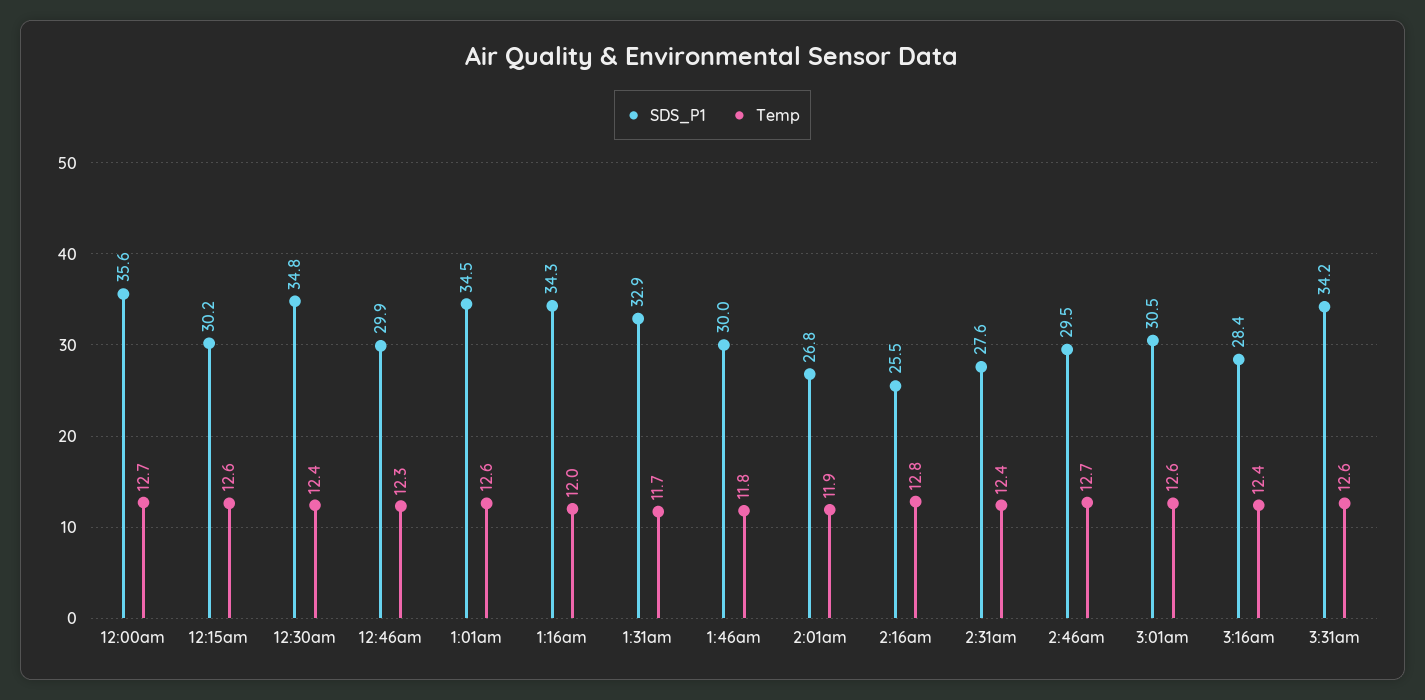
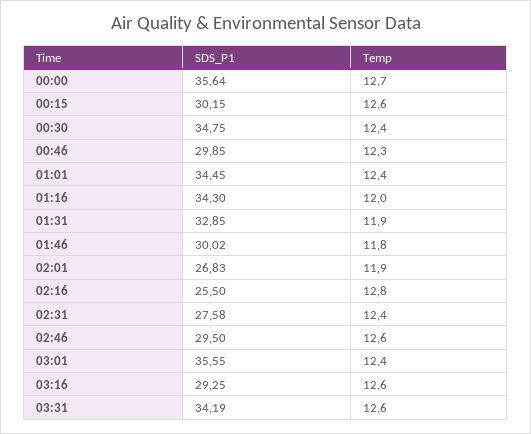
Temp, 1:01am: 12.6 -> 12.4
Temp, 1:31am: 11.7 -> 11.9
Temp, 2:46am: 12.7 -> 12.6
SDS_P1, 3:01am: 30.5 -> 35.55
Temp, 3:01am: 12.6 -> 12.4
SDS_P1, 3:16am: 28.4 -> 29.25
Temp, 3:16am: 12.4 -> 12.6

